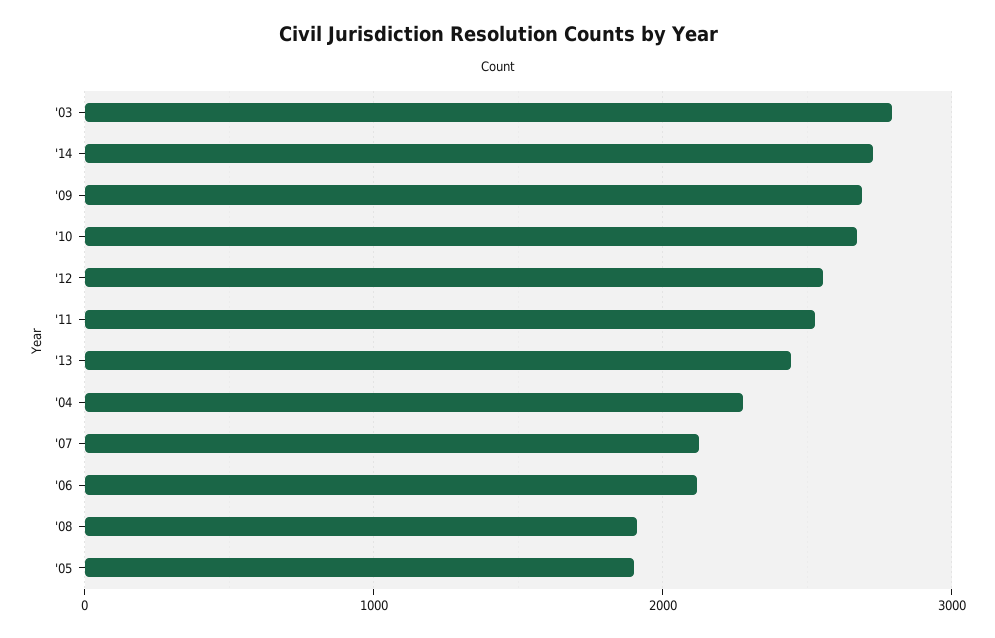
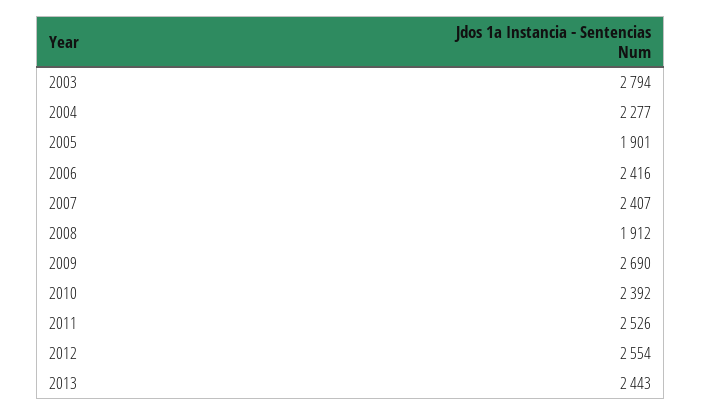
'14: 2700 -> none
'10: 2700 -> 2392
'07: 2100 -> 2407
'06: 2100 -> 2416

